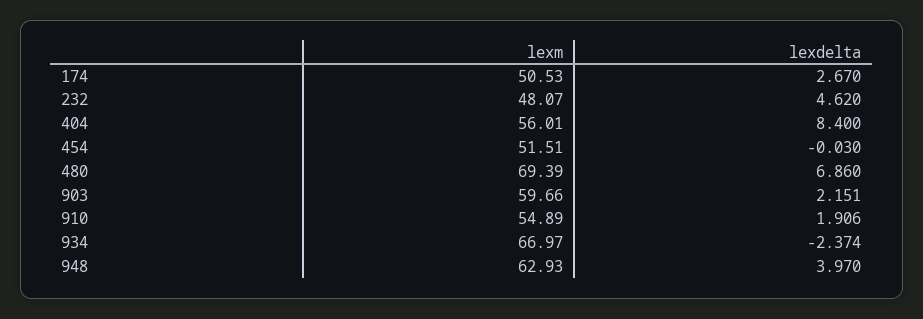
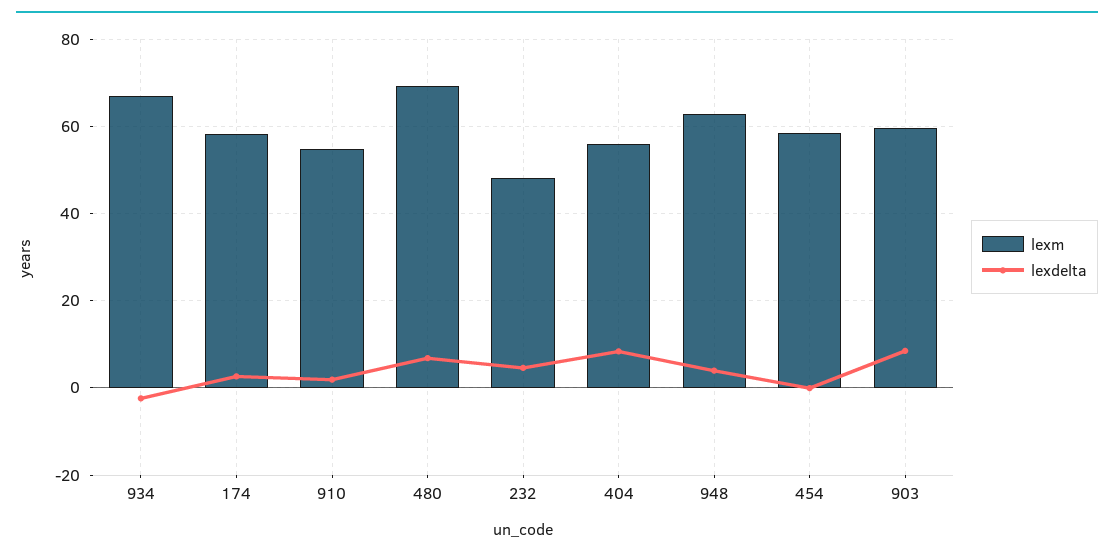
lexm, 174: 50.53 -> 58
lexm, 454: 51.51 -> 58
lexdelta, 903: 2.151 -> 8

